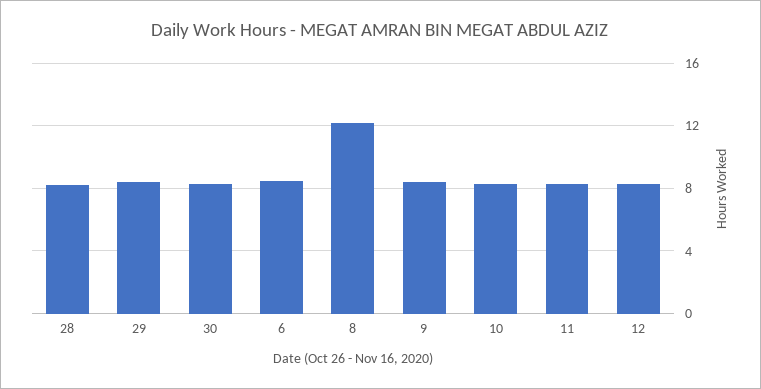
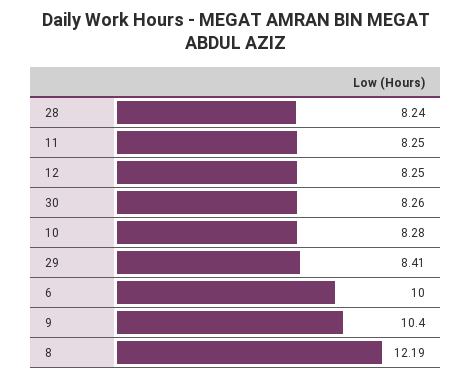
6: 8.5 -> 10
9: 8.5 -> 10.4

